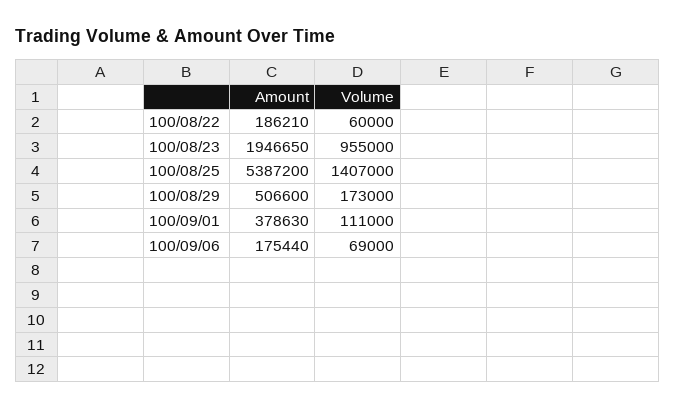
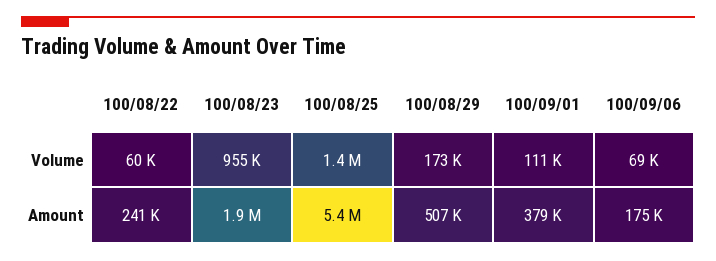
Amount, 100/08/22: 186210 -> 241000

